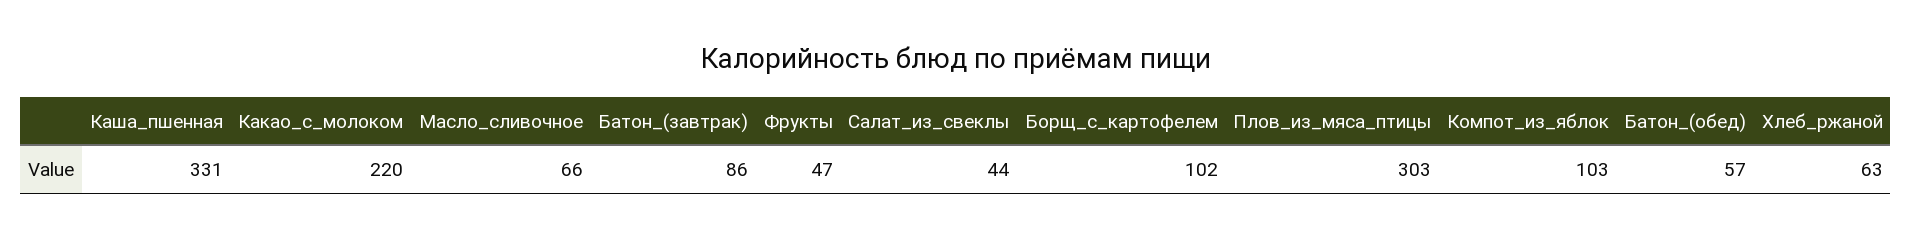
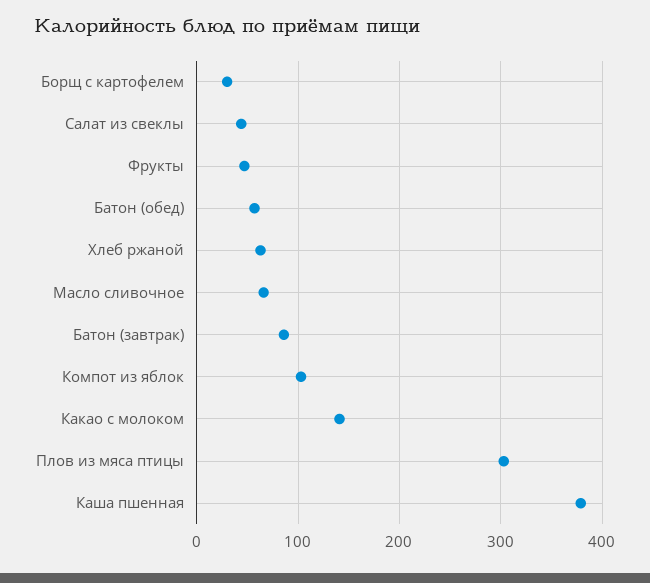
Каша_пшенная: 331 -> 380
Какао_с_молоком: 220 -> 140
Борщ_с_картофелем: 102 -> 30

